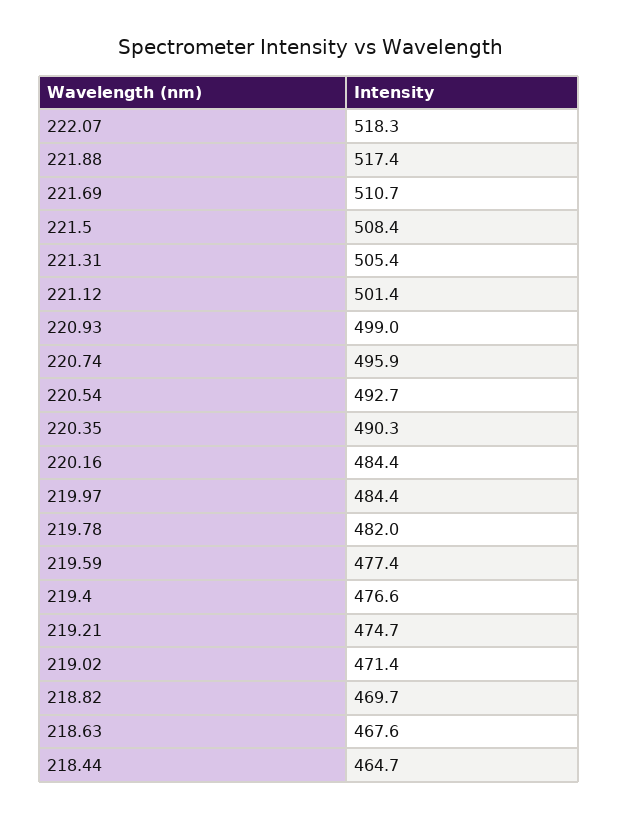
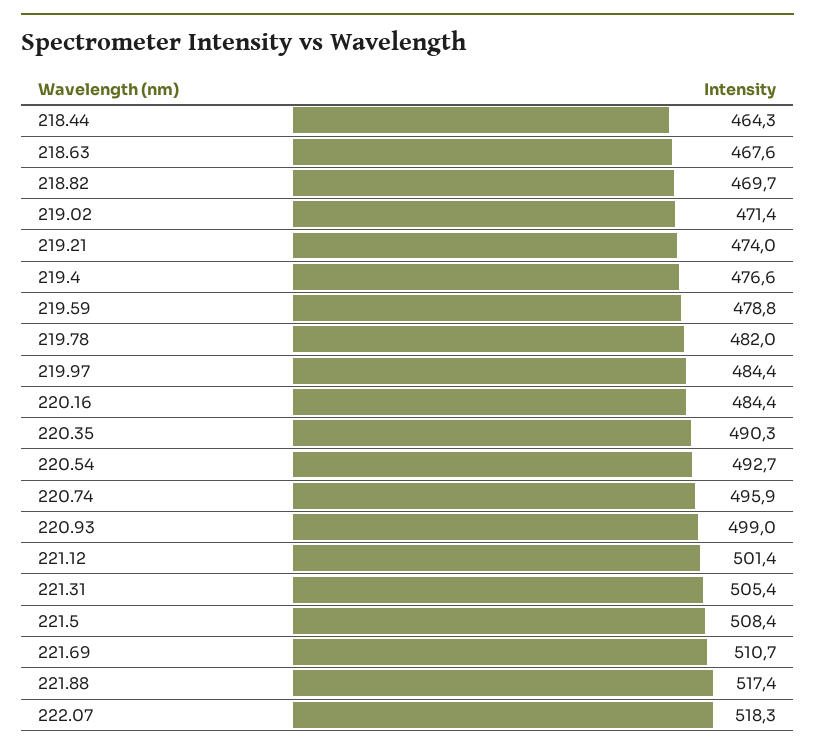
219.59: 477.4 -> 478.8
219.21: 474.7 -> 474
218.44: 464.7 -> 464.3

